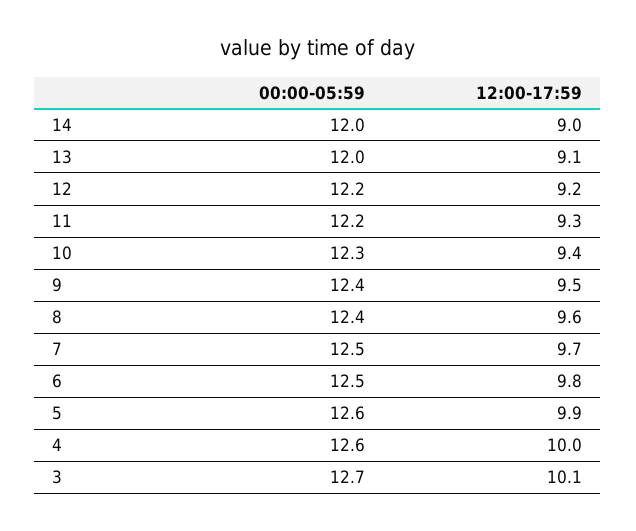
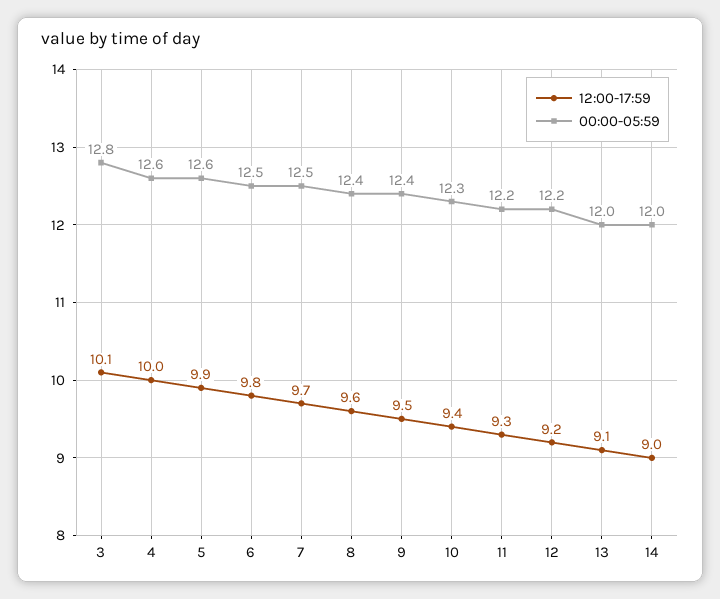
00:00-05:59, 3: 12.7 -> 12.8

